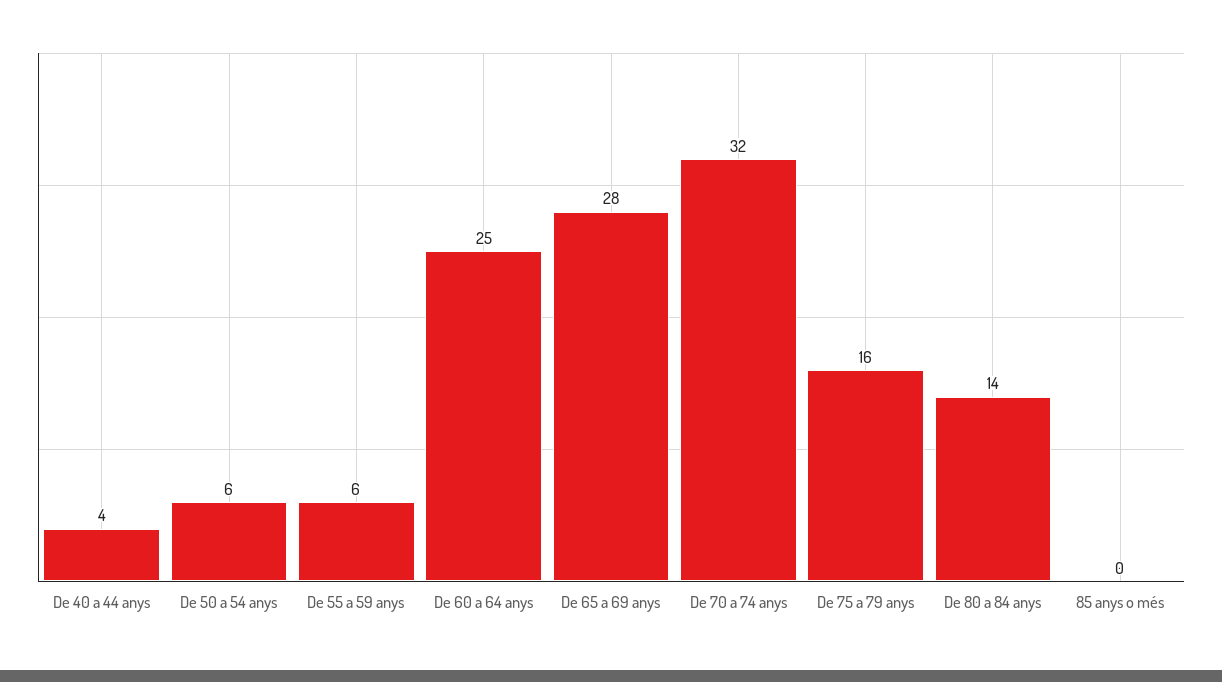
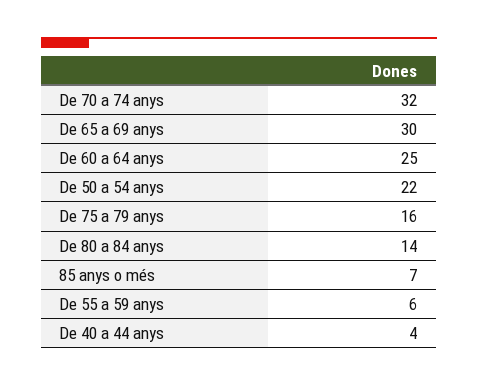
De 50 a 54 anys: 6 -> 22
De 65 a 69 anys: 28 -> 30
85 anys o més: 0 -> 7

